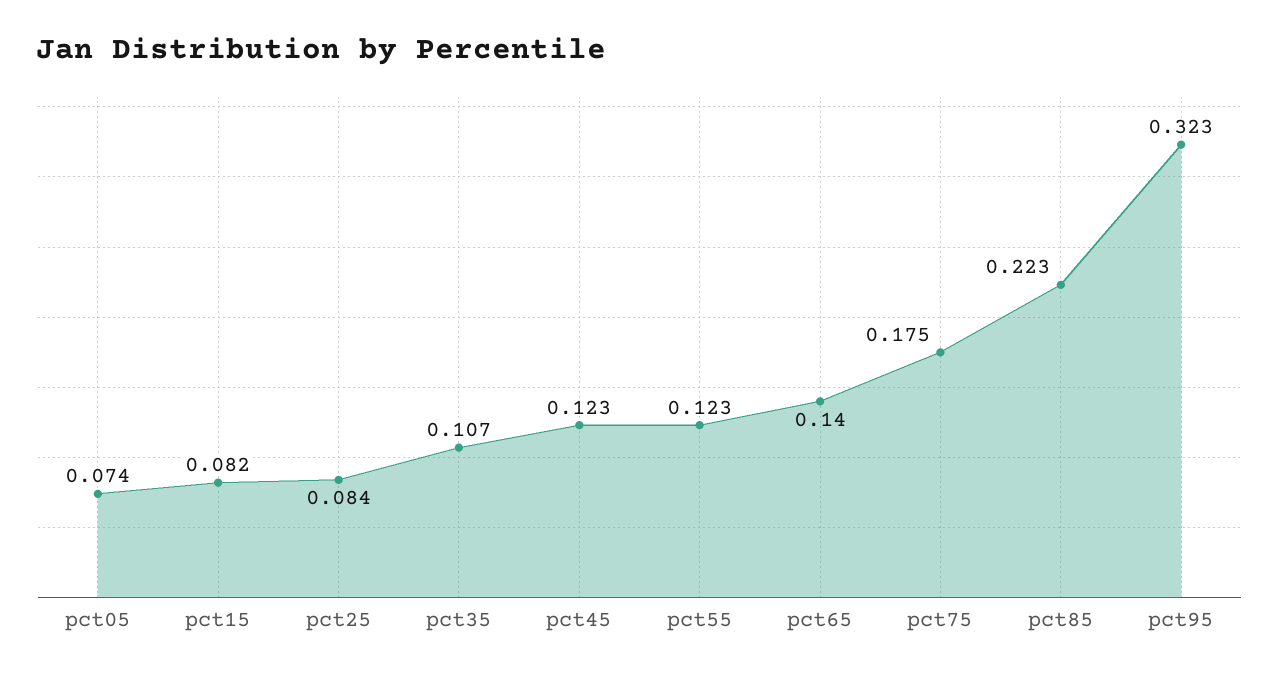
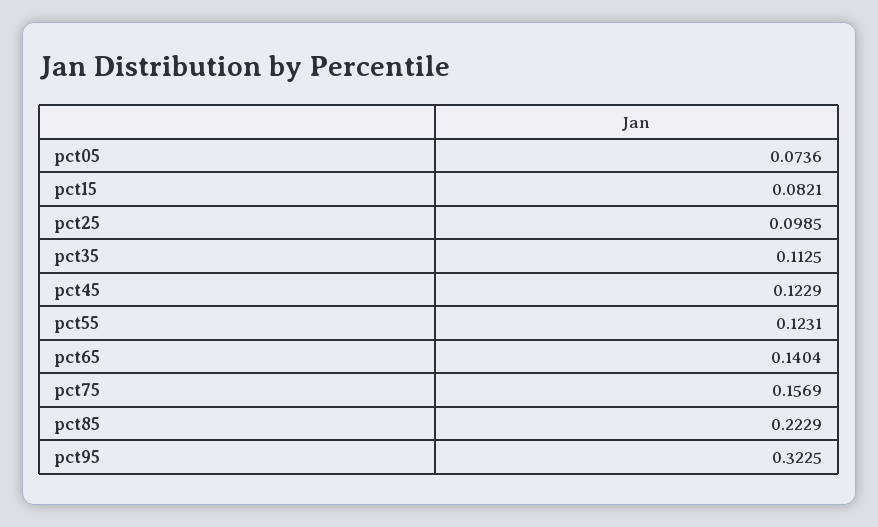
pct25: 0.084 -> 0.0985
pct35: 0.107 -> 0.1125
pct75: 0.175 -> 0.1569

